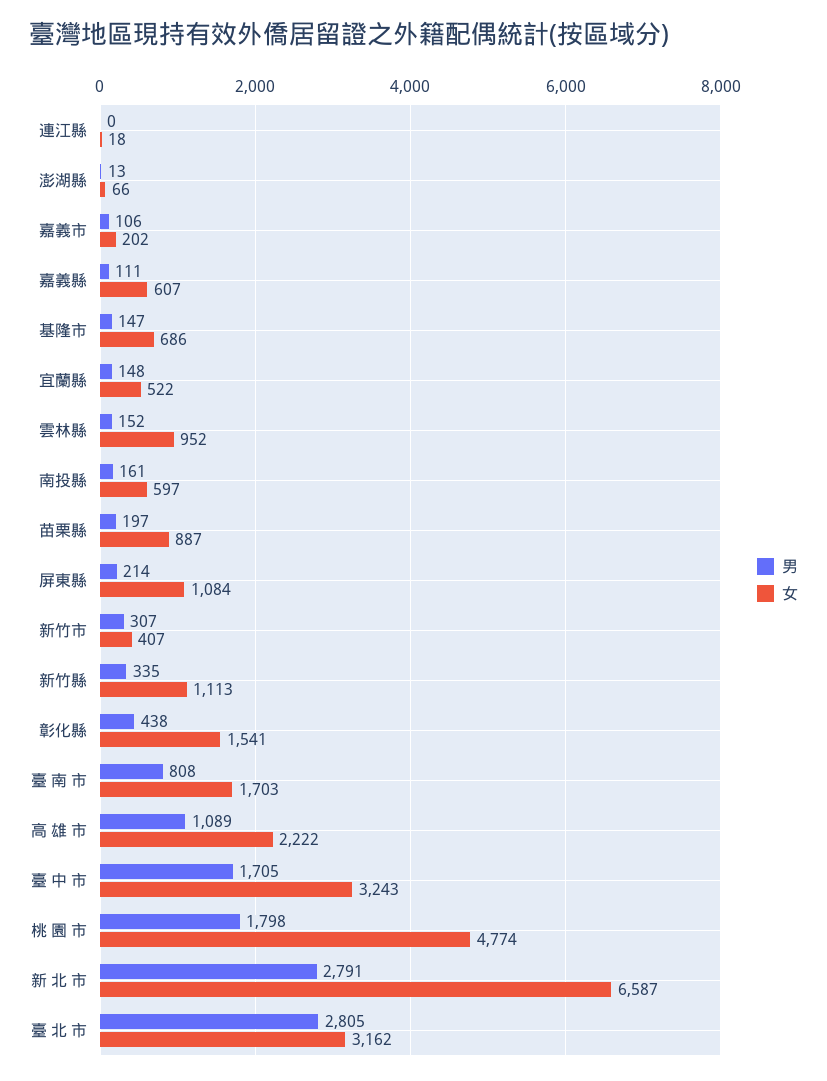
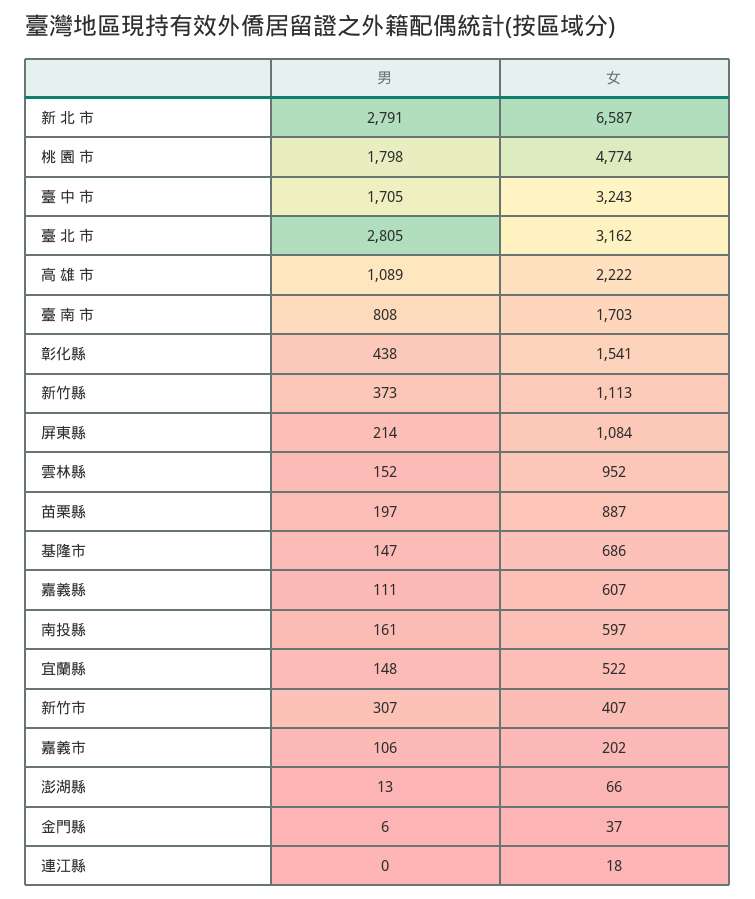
男, 新竹縣: 335 -> 373
男, 金門縣: none -> 6
女, 金門縣: none -> 37

